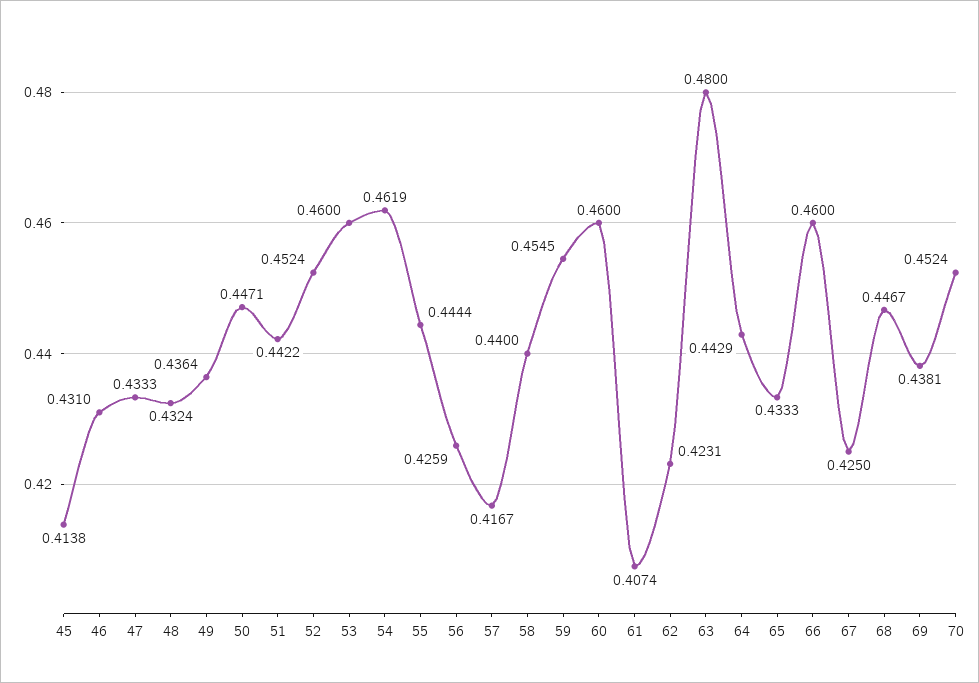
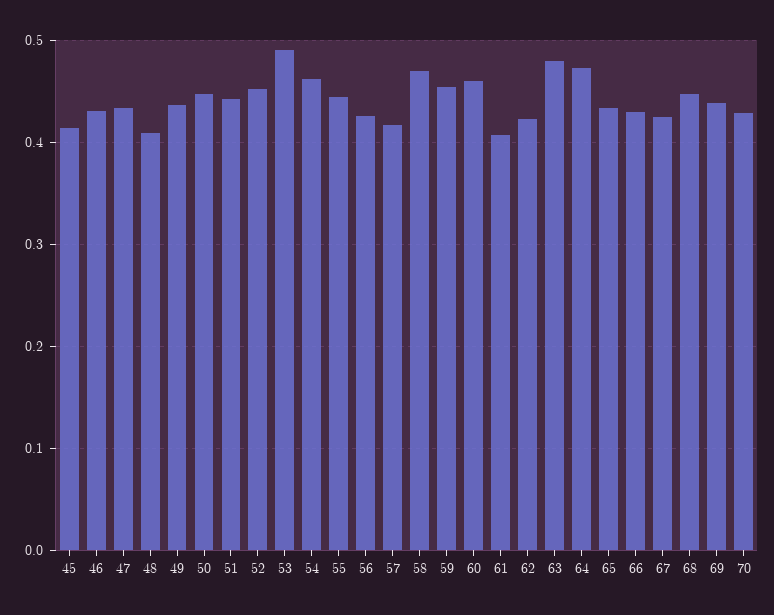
48: 0.4324 -> 0.41
53: 0.46 -> 0.49
58: 0.44 -> 0.47
64: 0.4429 -> 0.47
66: 0.46 -> 0.43
70: 0.4524 -> 0.43

